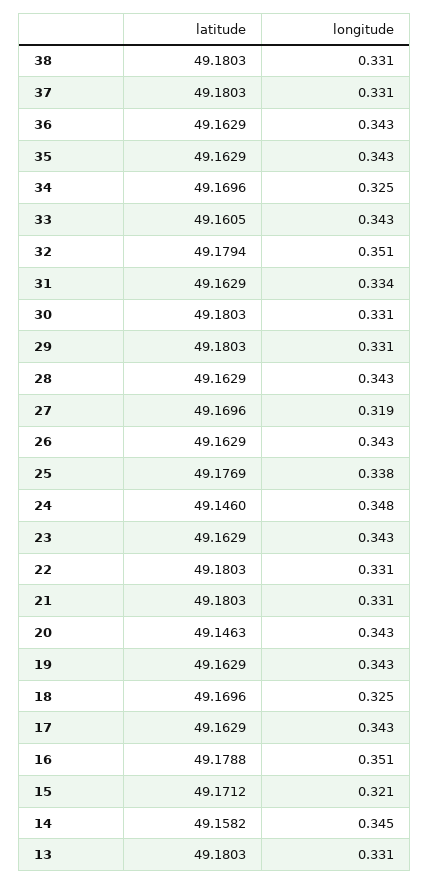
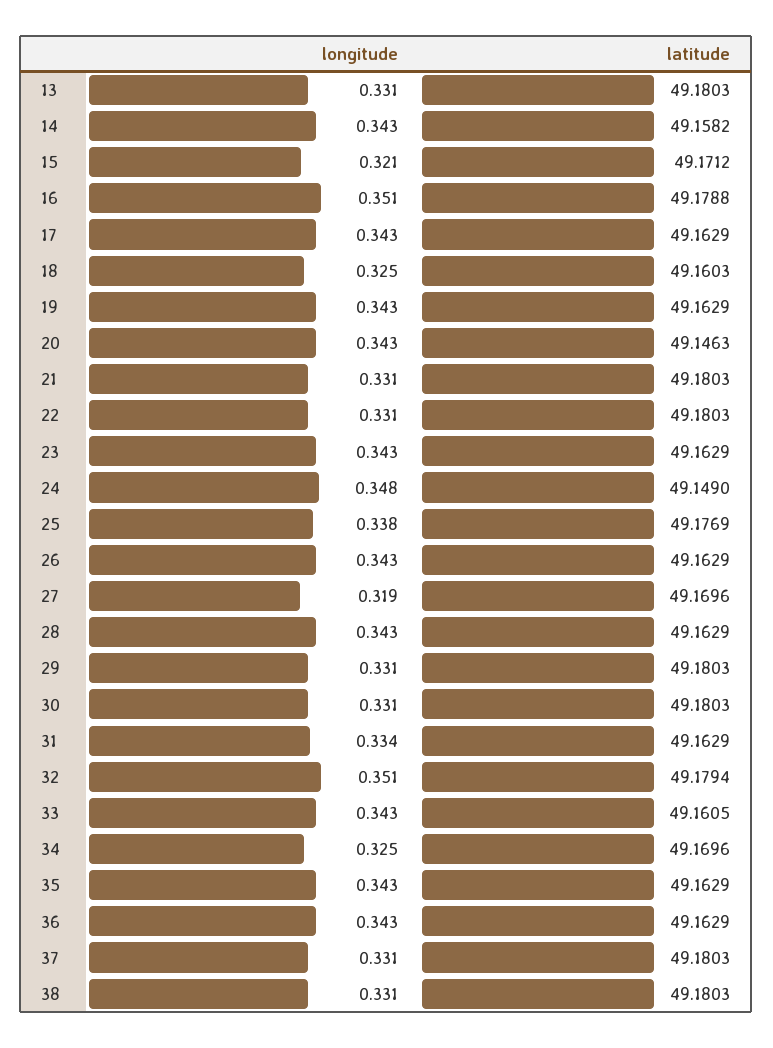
latitude, 24: 49.146 -> 49.149
latitude, 18: 49.1696 -> 49.1603
longitude, 14: 0.345 -> 0.343

